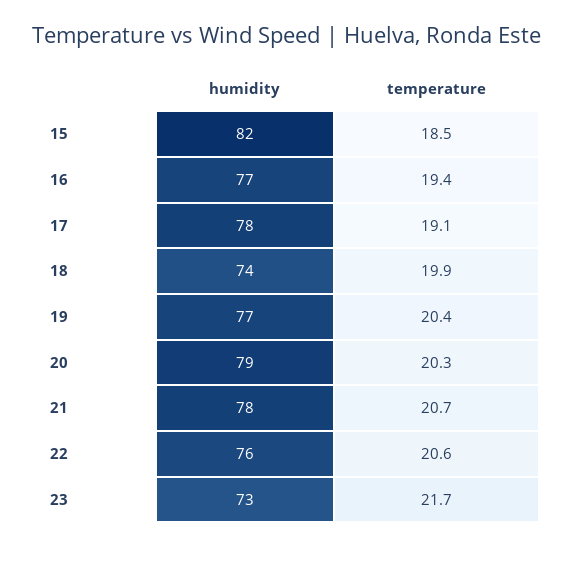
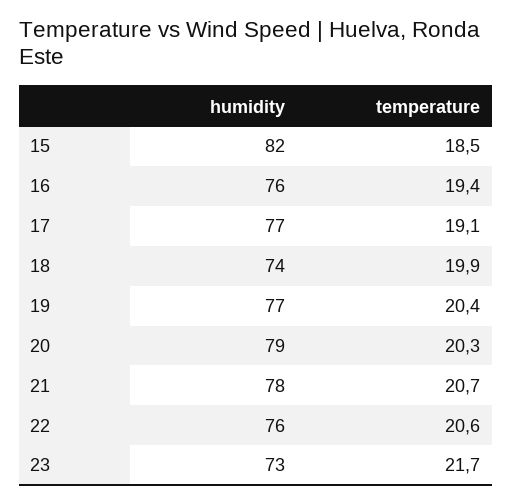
humidity, 16: 77 -> 76
humidity, 17: 78 -> 77

